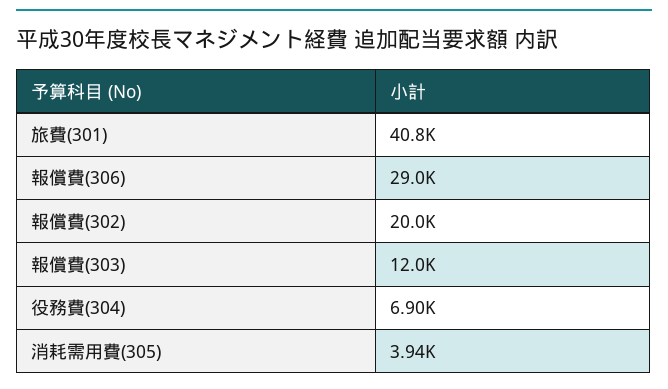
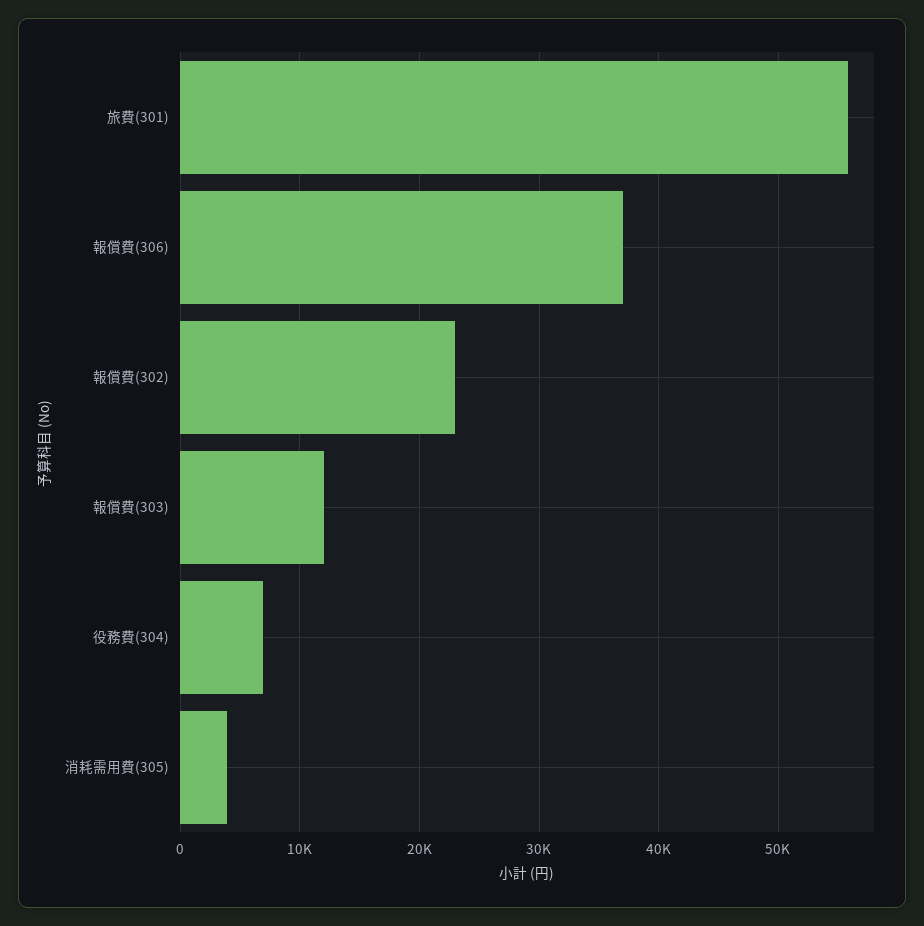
旅費(301): 40800 -> 56000
報償費(306): 29000 -> 37000
報償費(302): 20000 -> 23000

